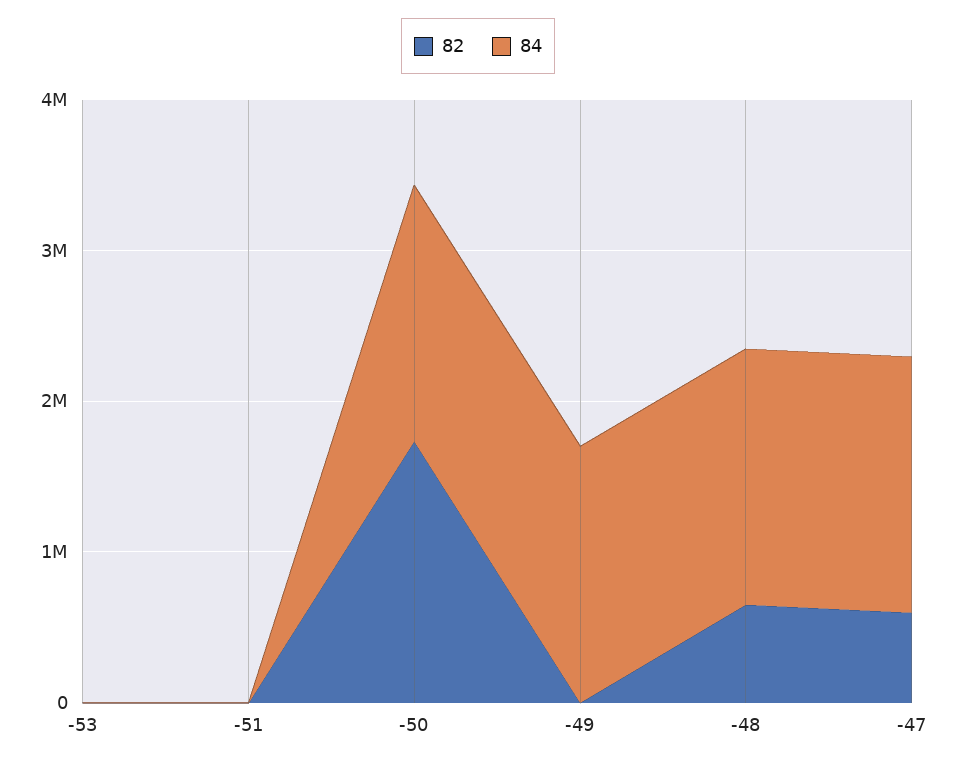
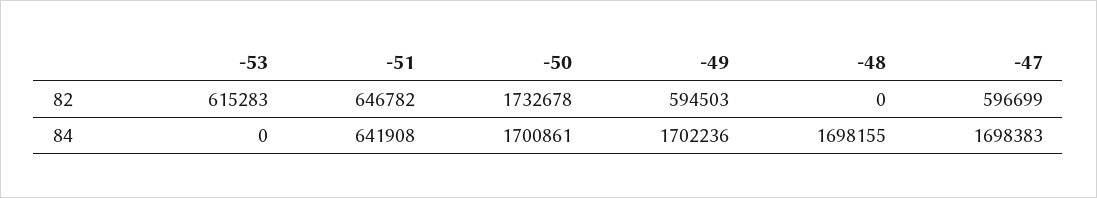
82, -53: 0 -> 615283
82, -51: 0 -> 646782
84, -51: 0 -> 641908
82, -49: 0 -> 594503
82, -48: 600000 -> 0

